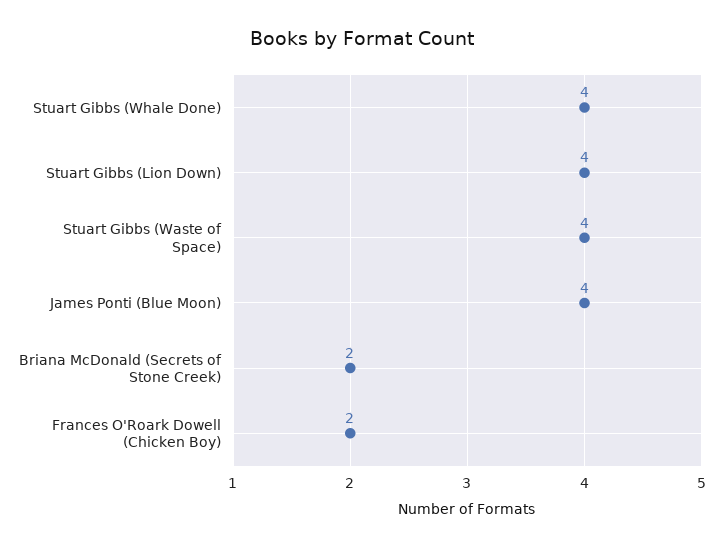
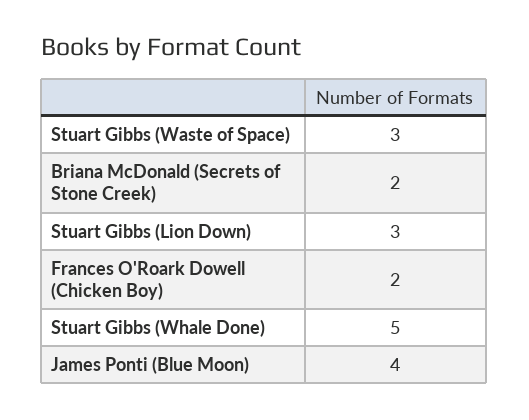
Stuart Gibbs (Whale Done): 4 -> 5
Stuart Gibbs (Lion Down): 4 -> 3
Stuart Gibbs (Waste of Space): 4 -> 3

